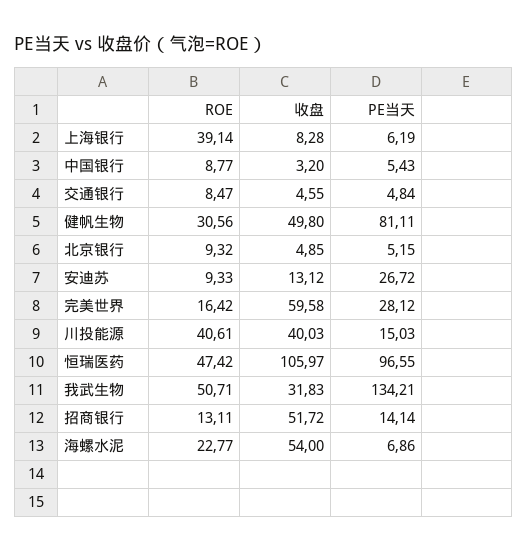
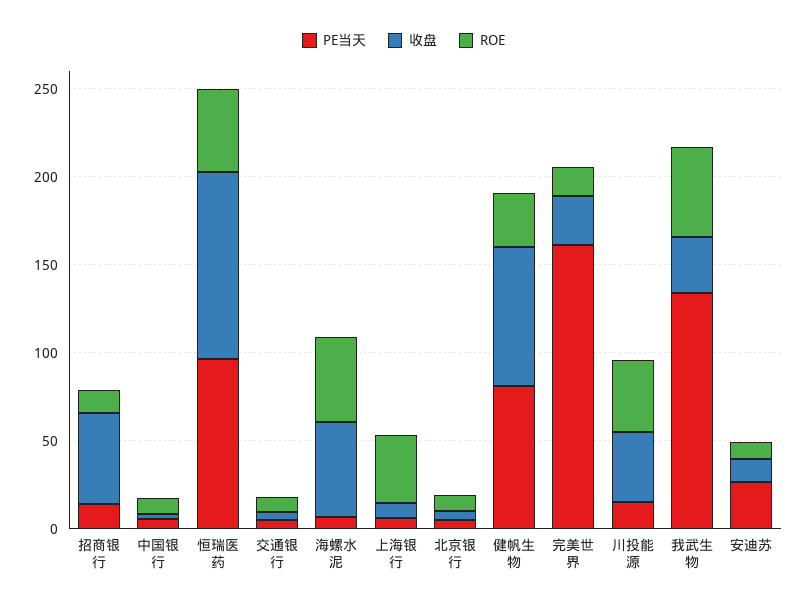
收盘, 健帆生物: 49.8 -> 80
收盘, 完美世界: 59.58 -> 30
PE当天, 完美世界: 28.12 -> 160
ROE, 海螺水泥: 22.77 -> 50

